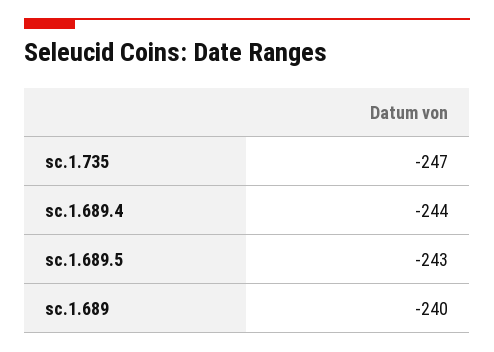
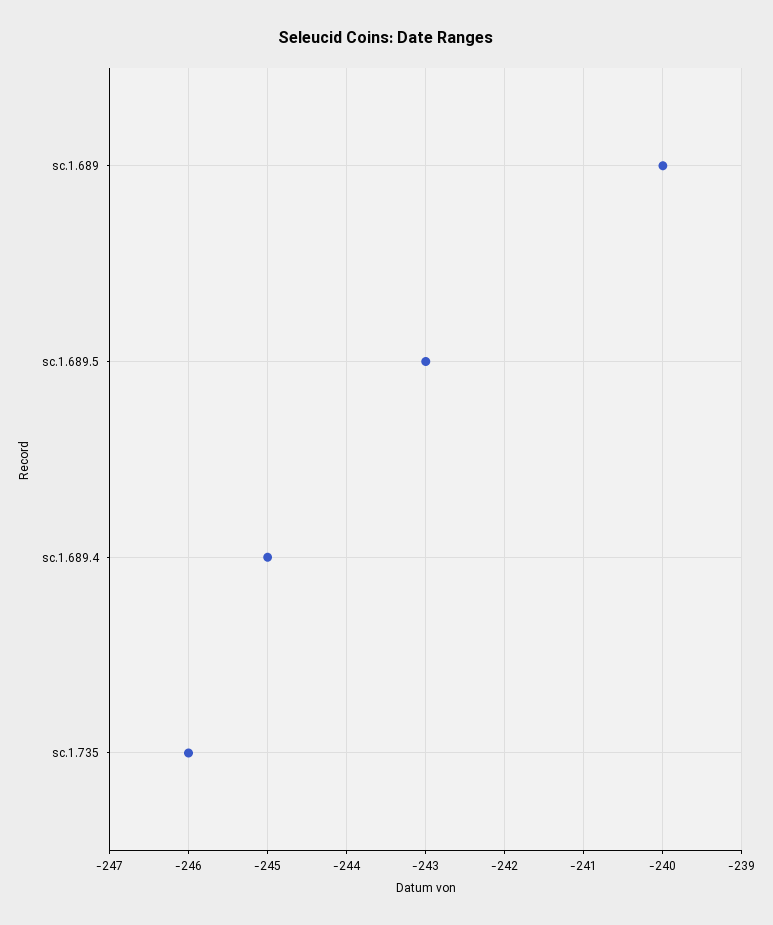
sc.1.735: -247 -> -246
sc.1.689.4: -244 -> -245

